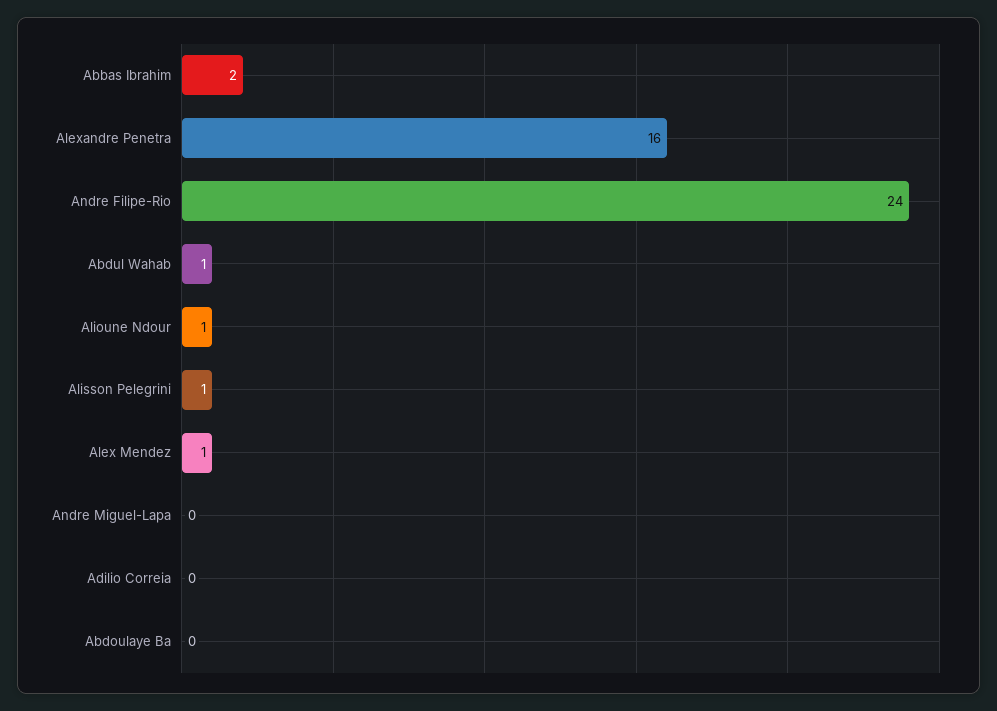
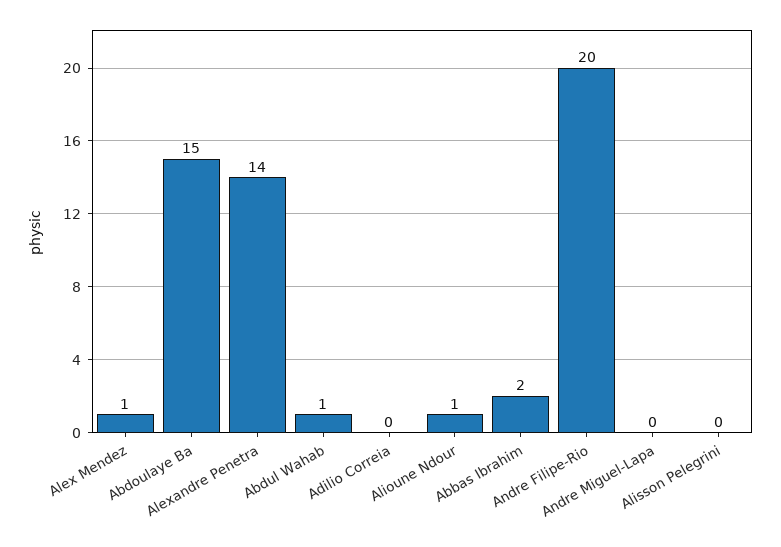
Alexandre Penetra: 16 -> 14
Andre Filipe-Rio: 24 -> 20
Alisson Pelegrini: 1 -> 0
Abdoulaye Ba: 0 -> 15

